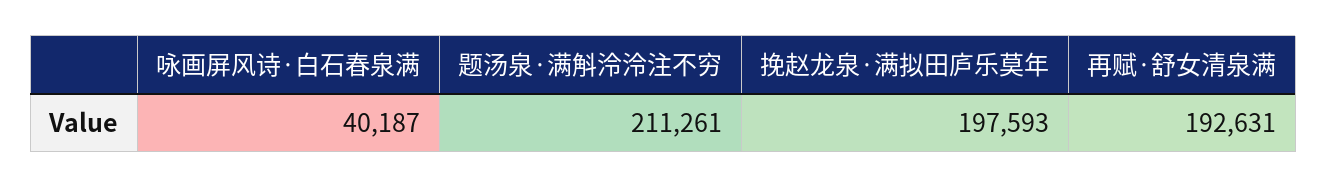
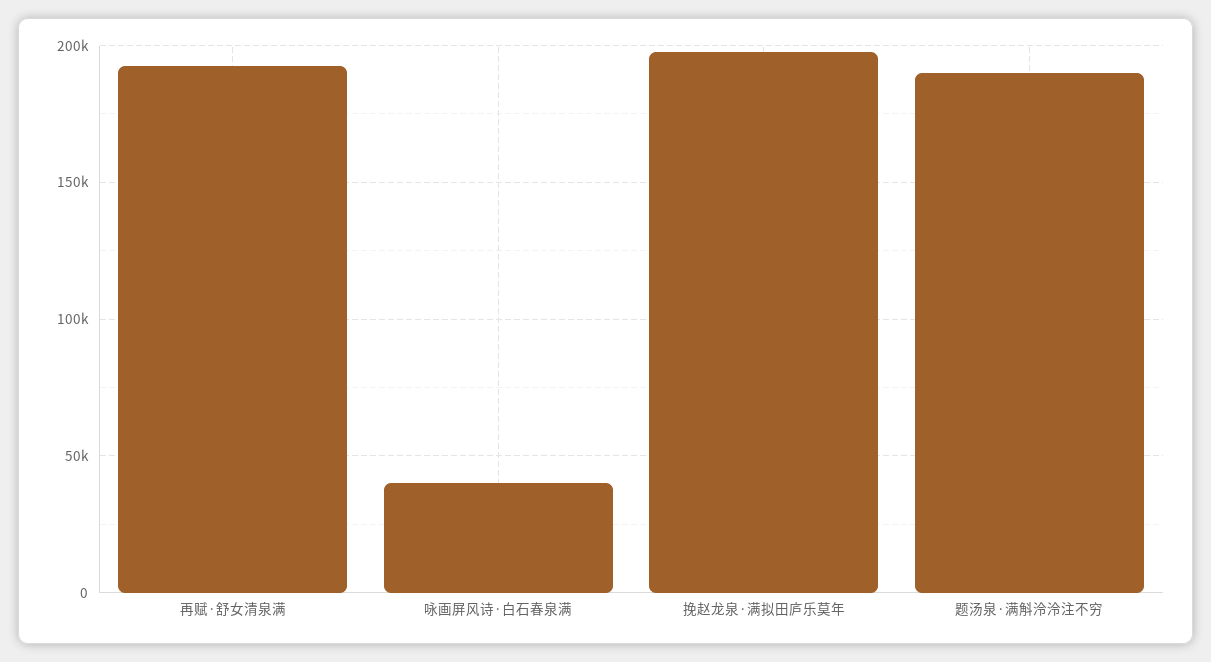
题汤泉·满斛泠泠注不穷: 211261 -> 190000

